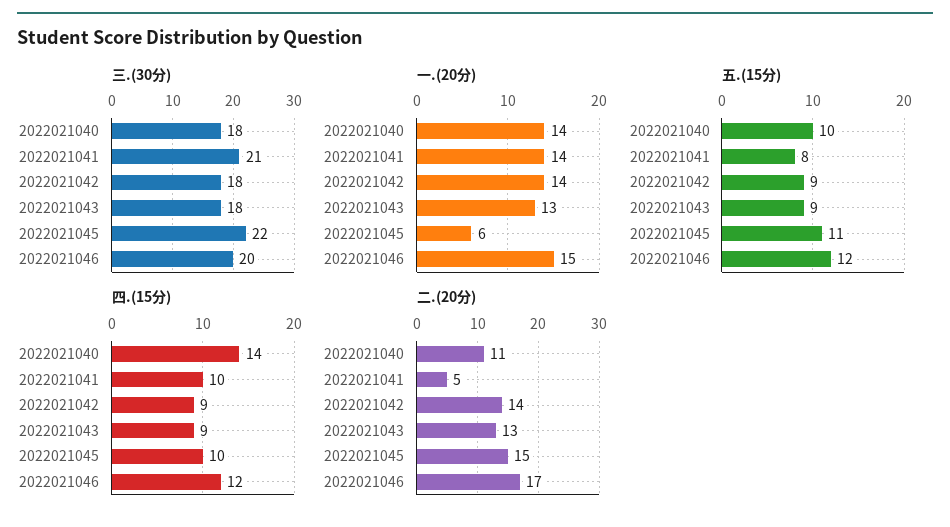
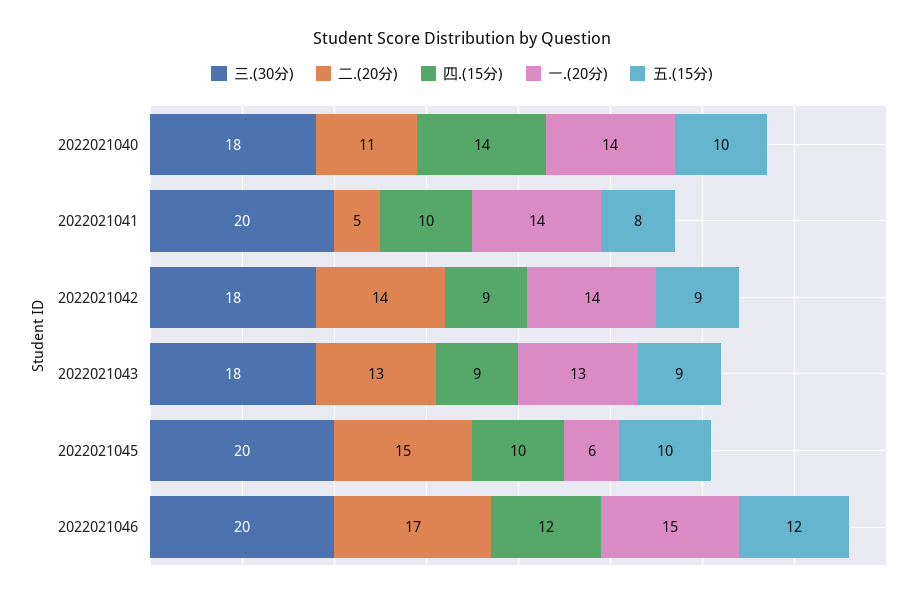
三.(30分), 2022021041: 21 -> 20
三.(30分), 2022021045: 22 -> 20
五.(15分), 2022021045: 11 -> 10

